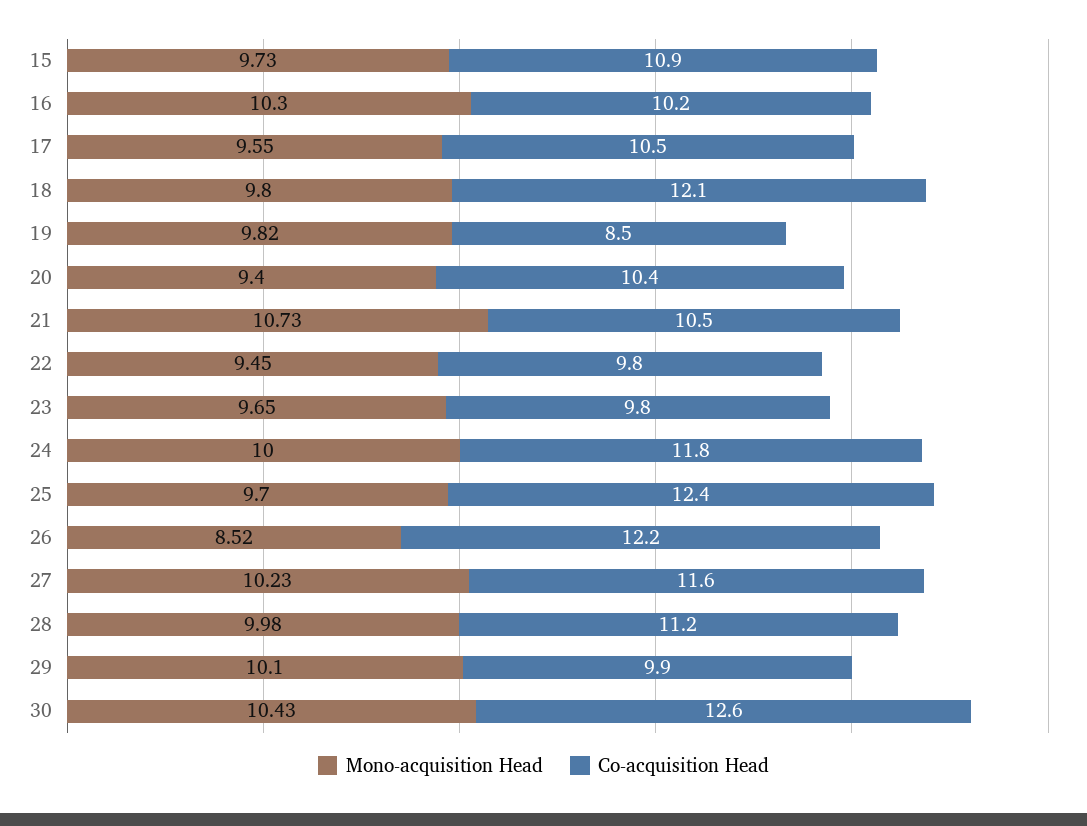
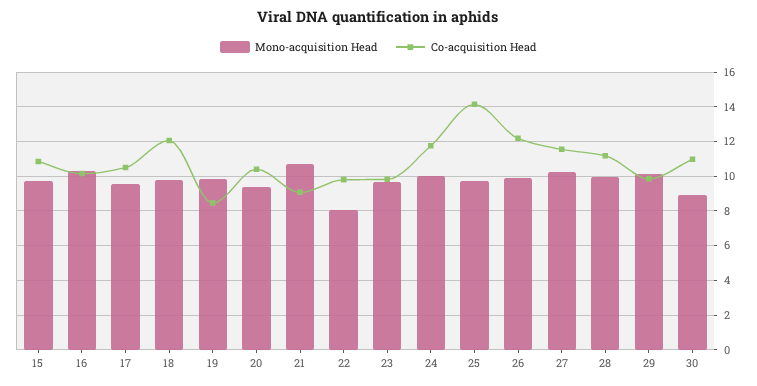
Co-acquisition Head, 21: 10.5 -> 9
Mono-acquisition Head, 22: 9.45 -> 8
Co-acquisition Head, 25: 12.4 -> 14
Mono-acquisition Head, 26: 8.52 -> 10
Mono-acquisition Head, 30: 10.43 -> 9
Co-acquisition Head, 30: 12.6 -> 11

